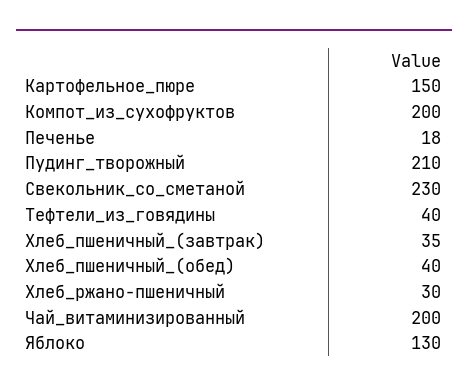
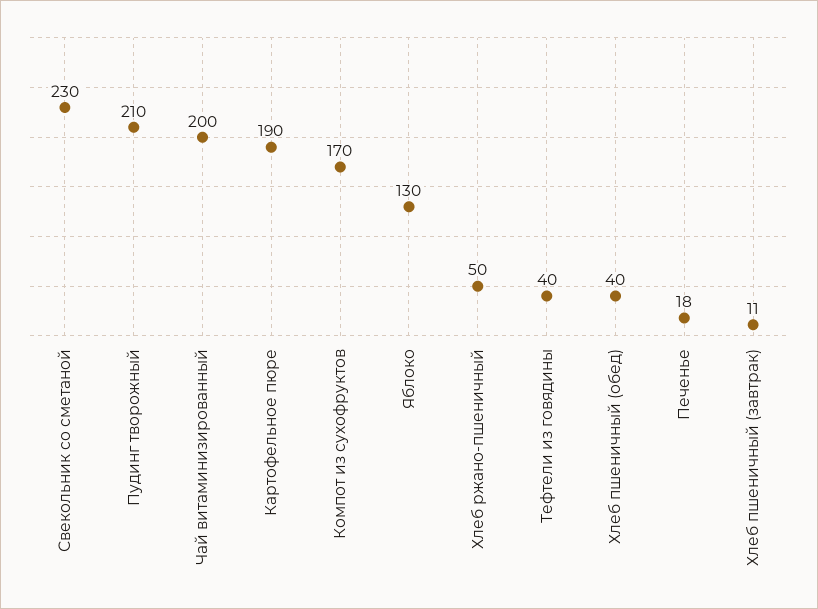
Картофельное_пюре: 150 -> 190
Компот_из_сухофруктов: 200 -> 170
Хлеб_пшеничный_(завтрак): 35 -> 11
Хлеб_ржано-пшеничный: 30 -> 50

